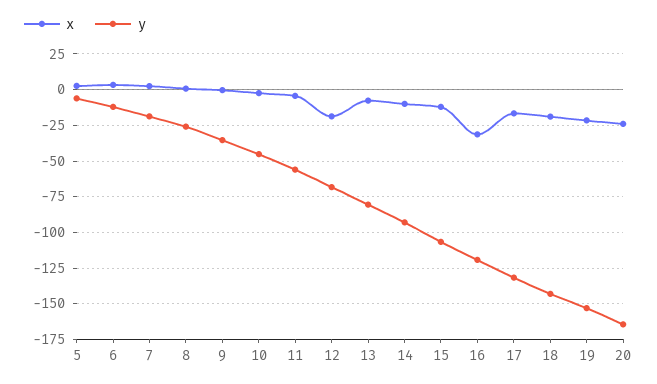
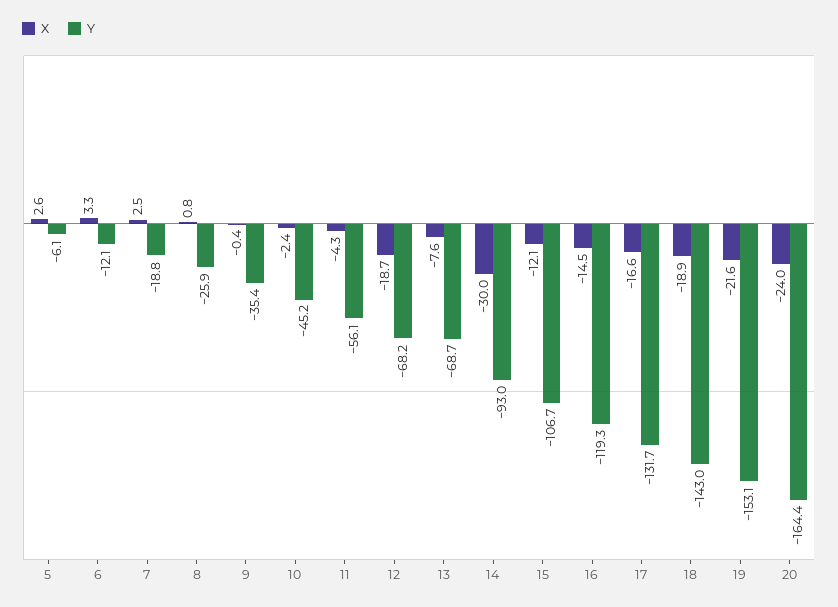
y, 13: -80 -> -68.7
x, 14: -10 -> -30
x, 16: -30 -> -14.5

